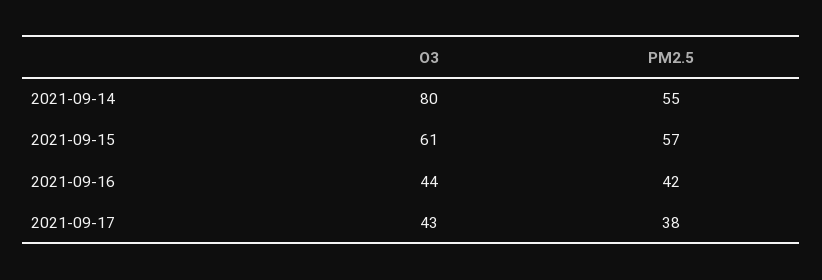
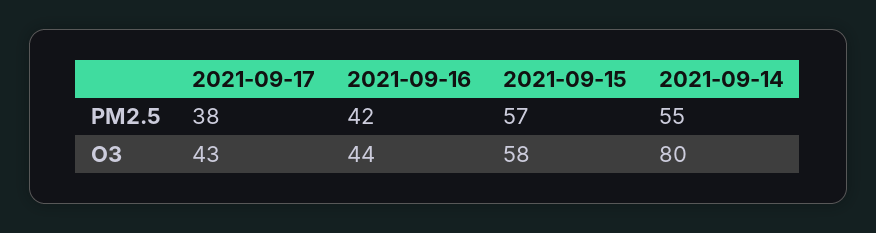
O3, 2021-09-15: 61 -> 58

